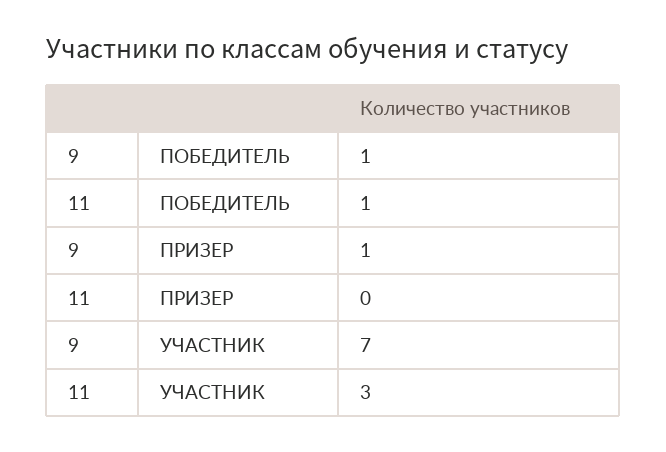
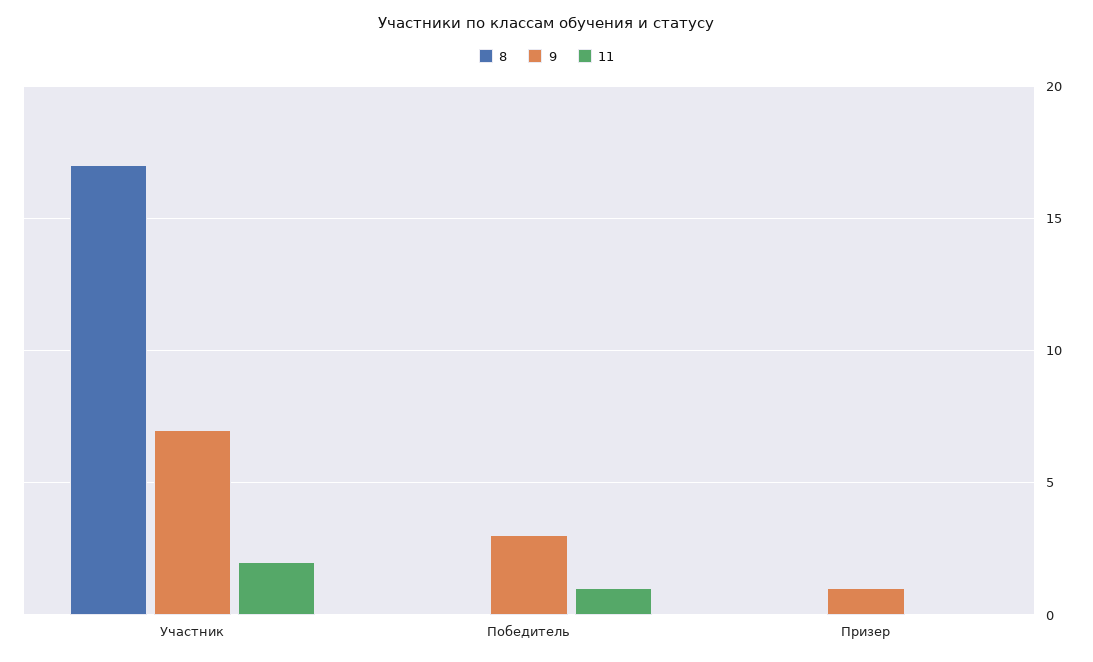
9, ПОБЕДИТЕЛЬ: 1 -> 3
11, УЧАСТНИК: 3 -> 2
8, УЧАСТНИК: none -> 17
8, ПОБЕДИТЕЛЬ: none -> 0
8, ПРИЗЕР: none -> 0

